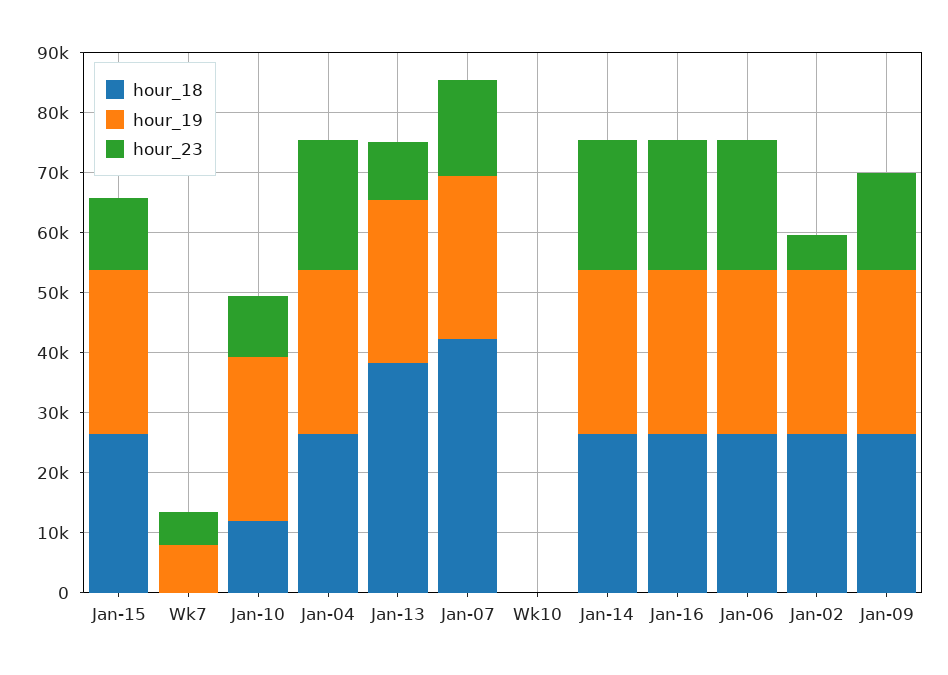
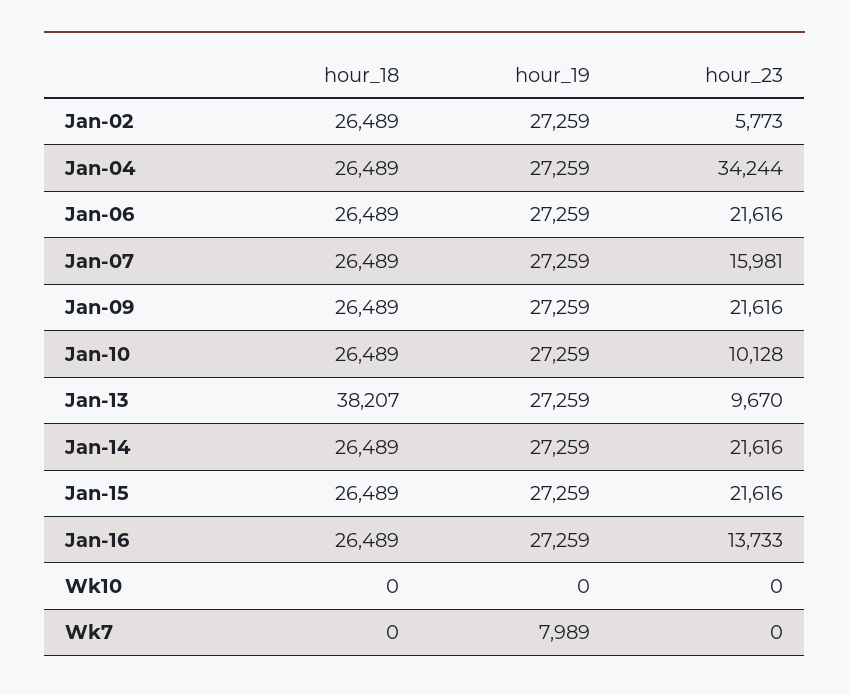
hour_23, Jan-15: 12000 -> 21616
hour_23, Wk7: 6000 -> 0
hour_18, Jan-10: 12000 -> 26489
hour_23, Jan-04: 22000 -> 34244
hour_18, Jan-07: 42000 -> 26489
hour_23, Jan-16: 22000 -> 13733
hour_23, Jan-09: 16000 -> 21616

